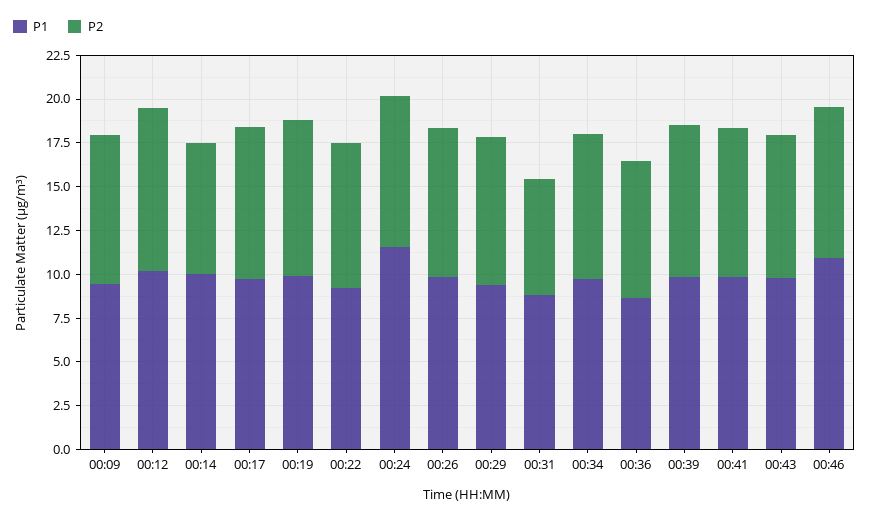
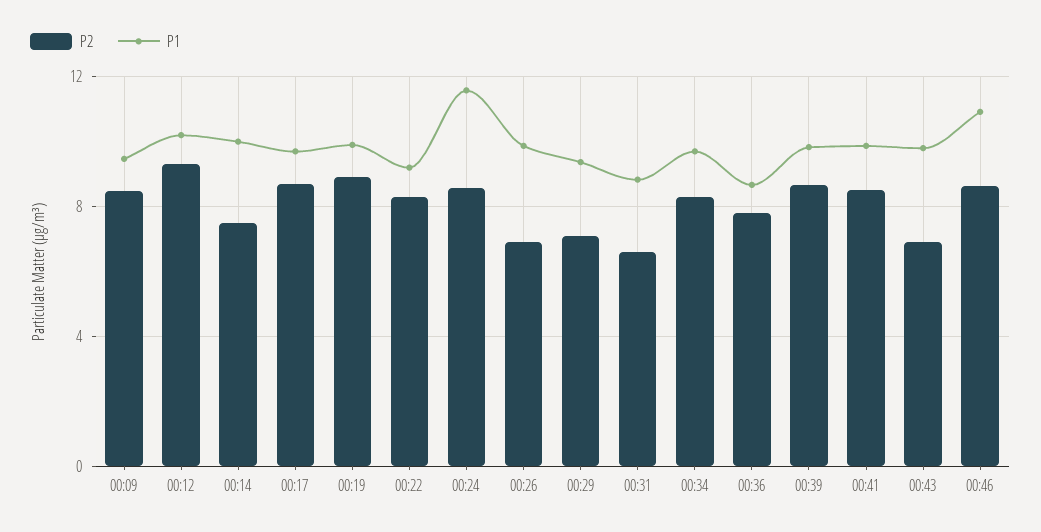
P2, 00:26: 8.5 -> 7
P2, 00:29: 8.5 -> 7
P2, 00:43: 8 -> 7

